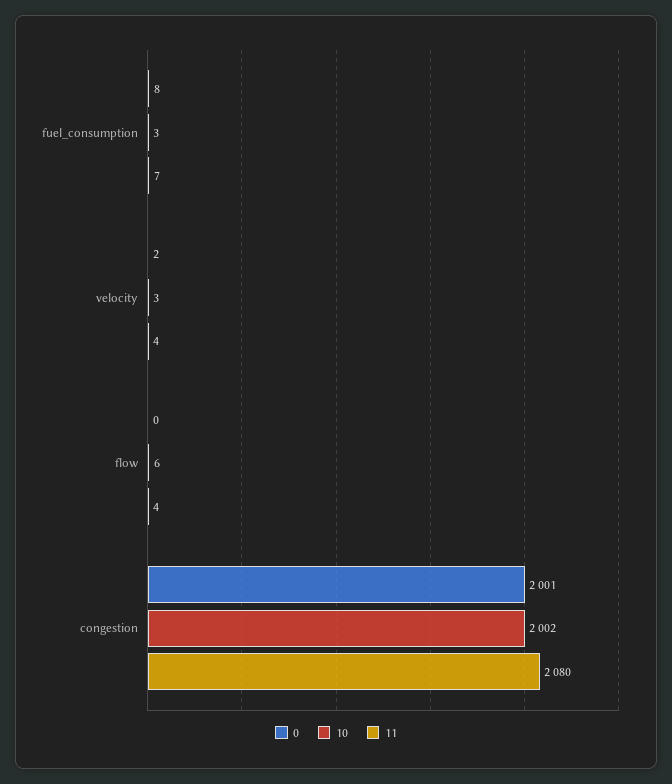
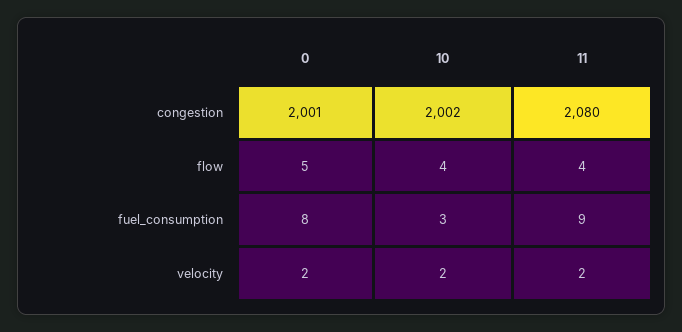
11, fuel_consumption: 7 -> 9
10, velocity: 3 -> 2
11, velocity: 4 -> 2
0, flow: 0 -> 5
10, flow: 6 -> 4

